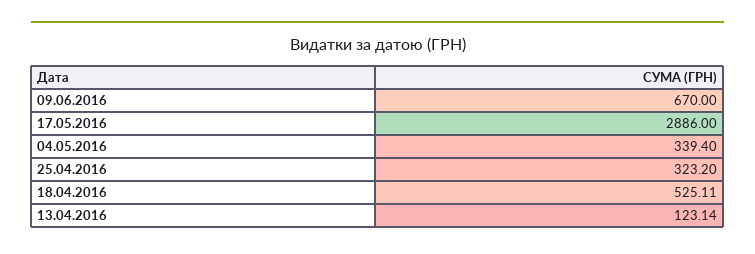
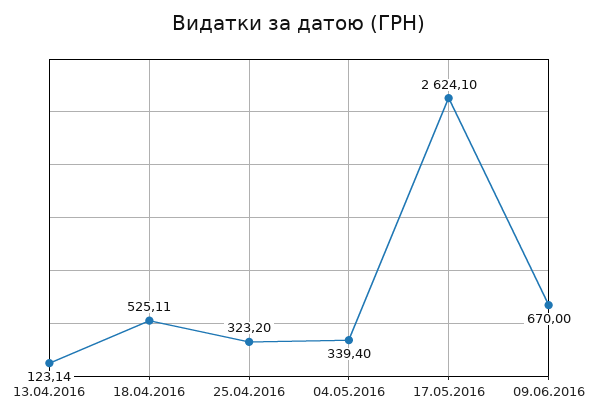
17.05.2016: 2886 -> 2624.1

